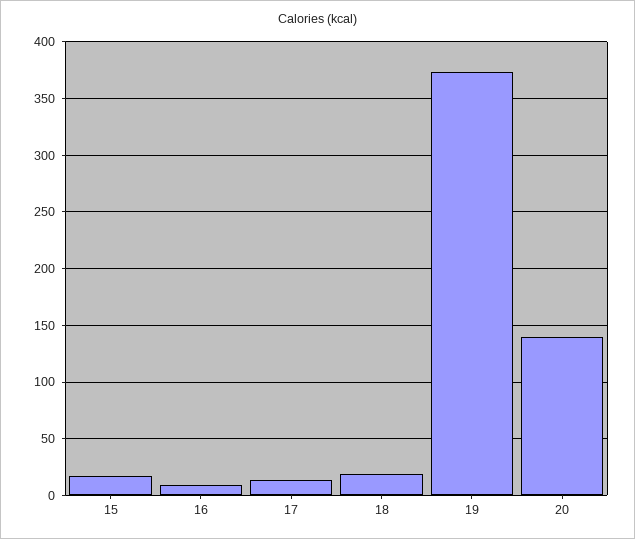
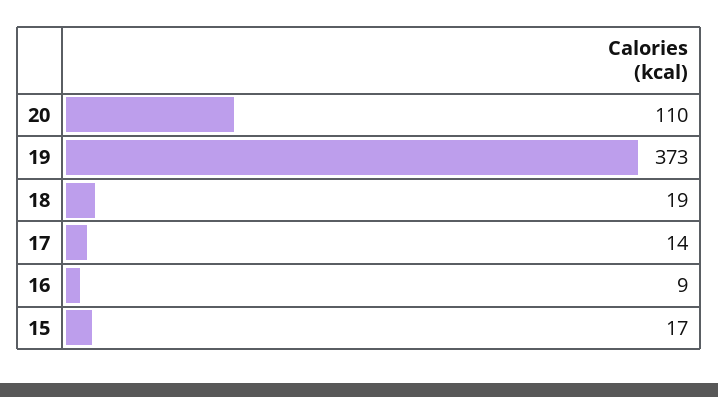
20: 140 -> 110

